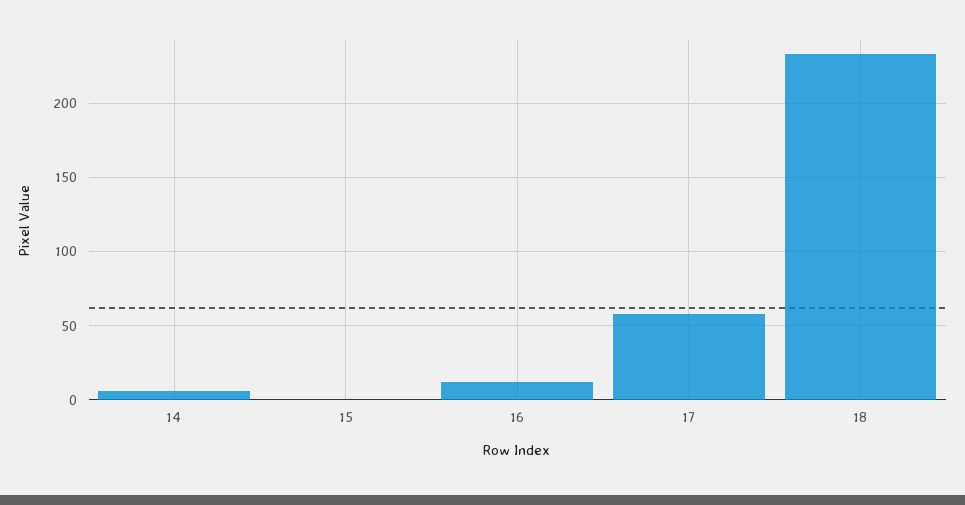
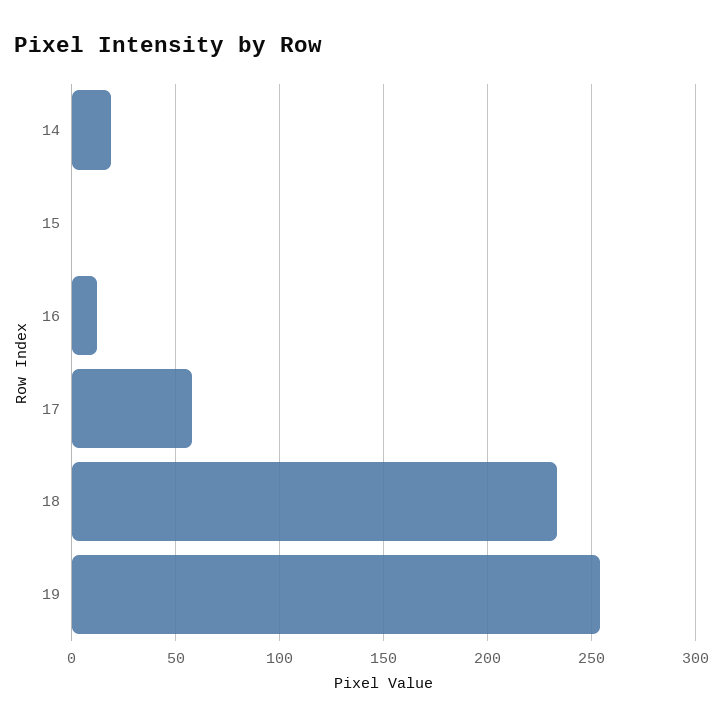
14: 5 -> 20
19: none -> 255

